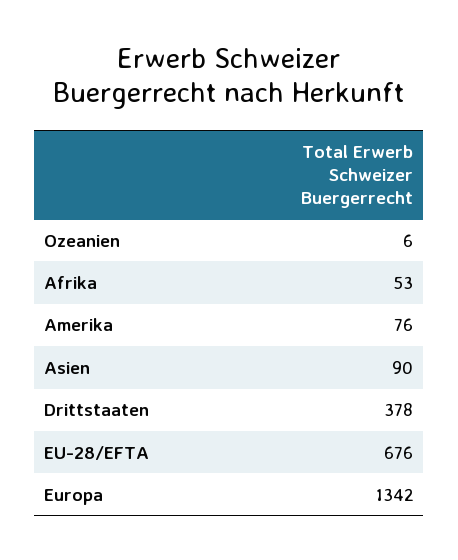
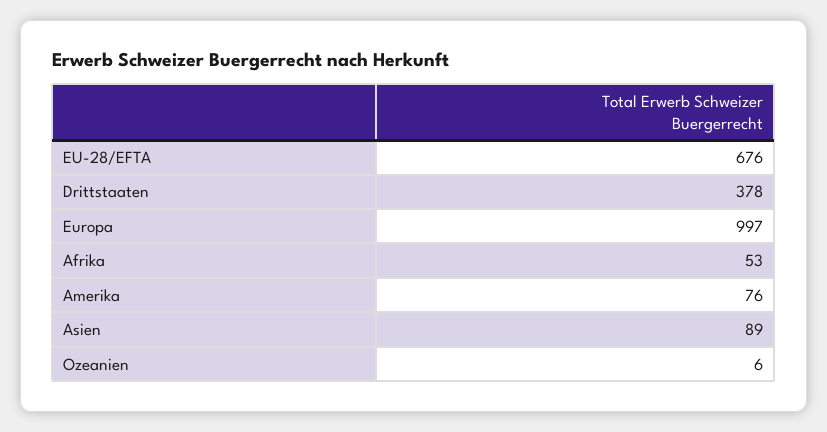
Asien: 90 -> 89
Europa: 1342 -> 997

